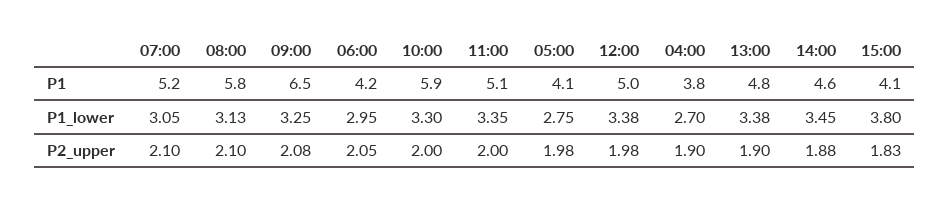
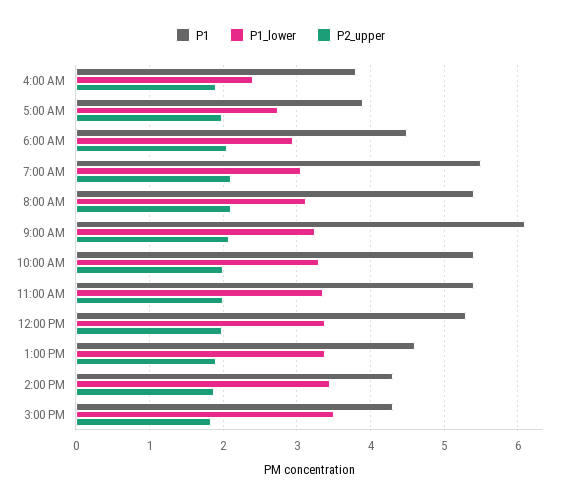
P1, 07:00: 5.2 -> 5.5
P1, 08:00: 5.8 -> 5.4
P1, 09:00: 6.5 -> 6.1
P1, 06:00: 4.2 -> 4.5
P1, 10:00: 5.9 -> 5.4
P1, 11:00: 5.1 -> 5.4
P1, 05:00: 4.1 -> 3.9
P1, 12:00: 5 -> 5.3
P1, 13:00: 4.8 -> 4.6
P1, 14:00: 4.6 -> 4.3
P1, 15:00: 4.1 -> 4.3
P1_lower, 04:00: 2.7 -> 2.4
P1_lower, 15:00: 3.8 -> 3.5

